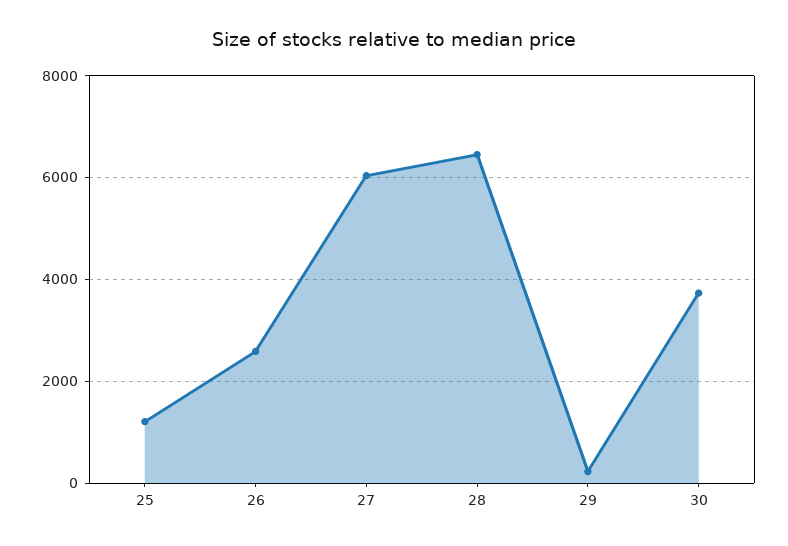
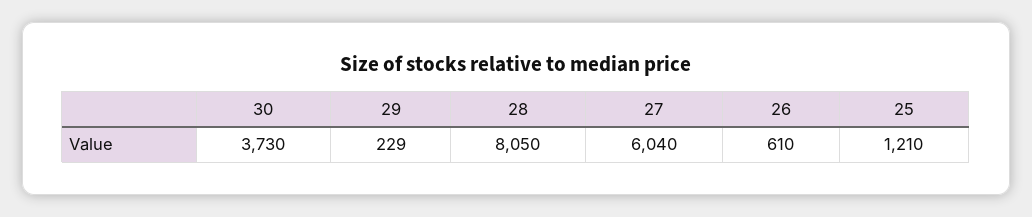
26: 2600 -> 610
28: 6400 -> 8050

